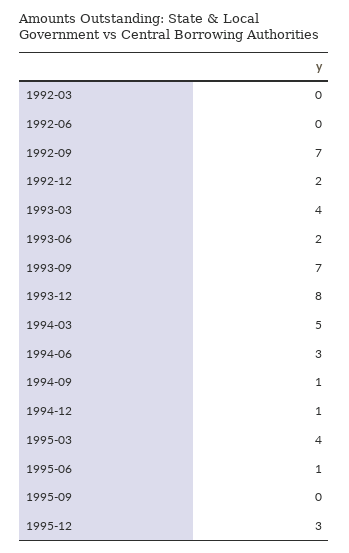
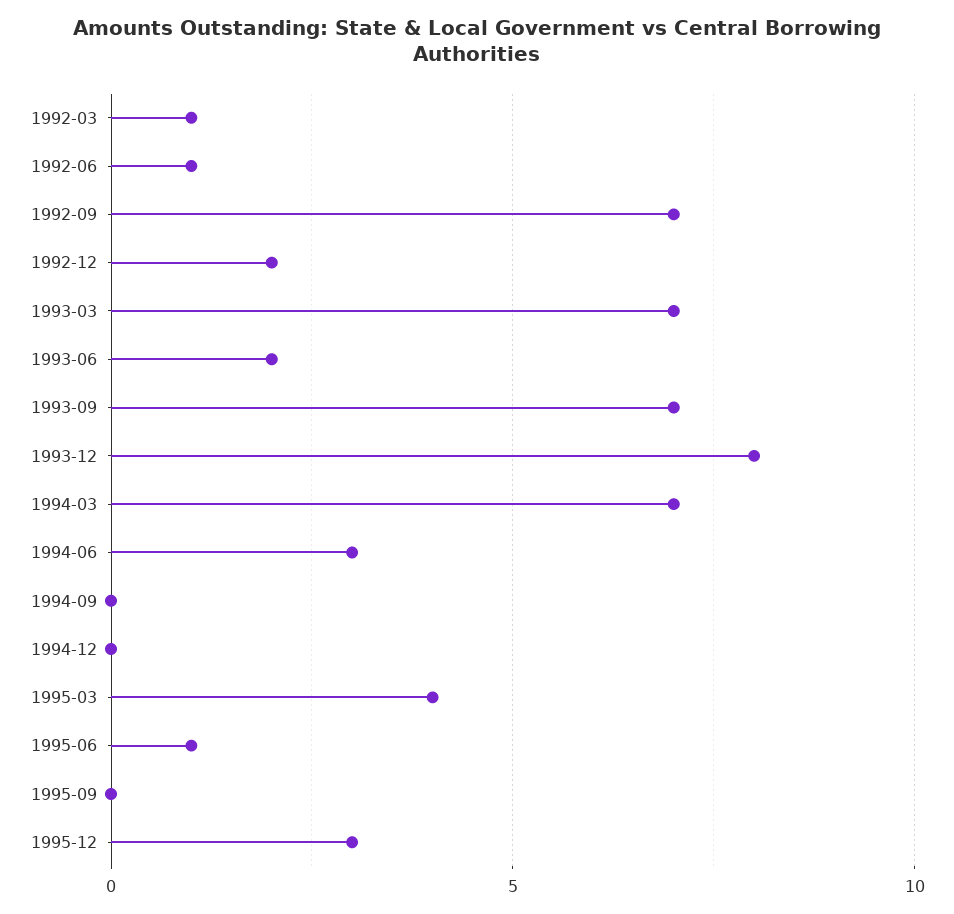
1992-03: 0 -> 1
1992-06: 0 -> 1
1993-03: 4 -> 7
1994-03: 5 -> 7
1994-09: 1 -> 0
1994-12: 1 -> 0

